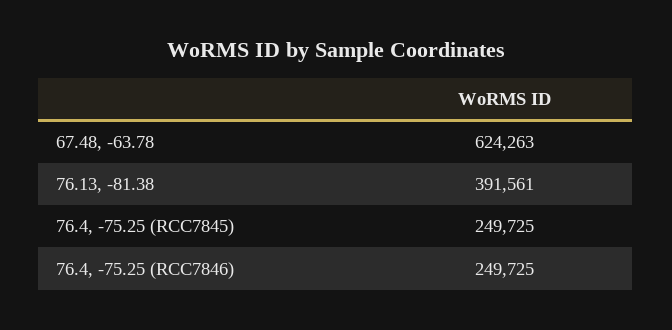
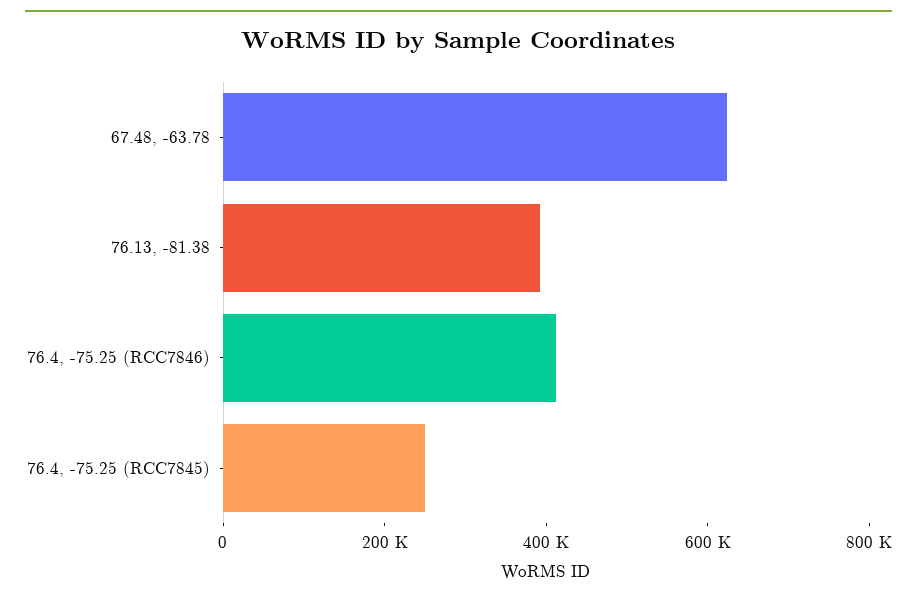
76.4, -75.25 (RCC7846): 249725 -> 400000

